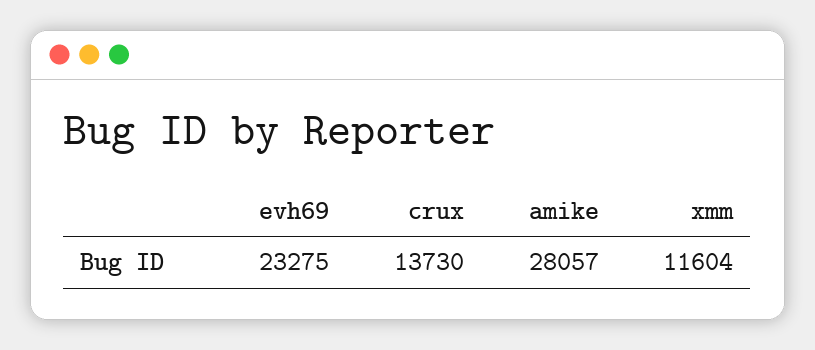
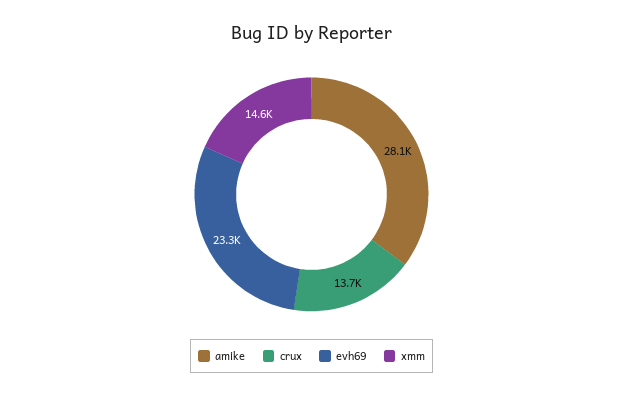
xmm: 11604 -> 14600

